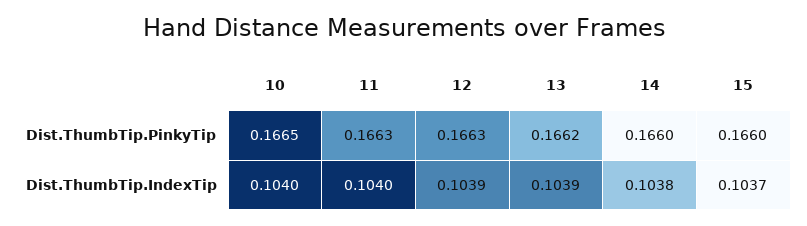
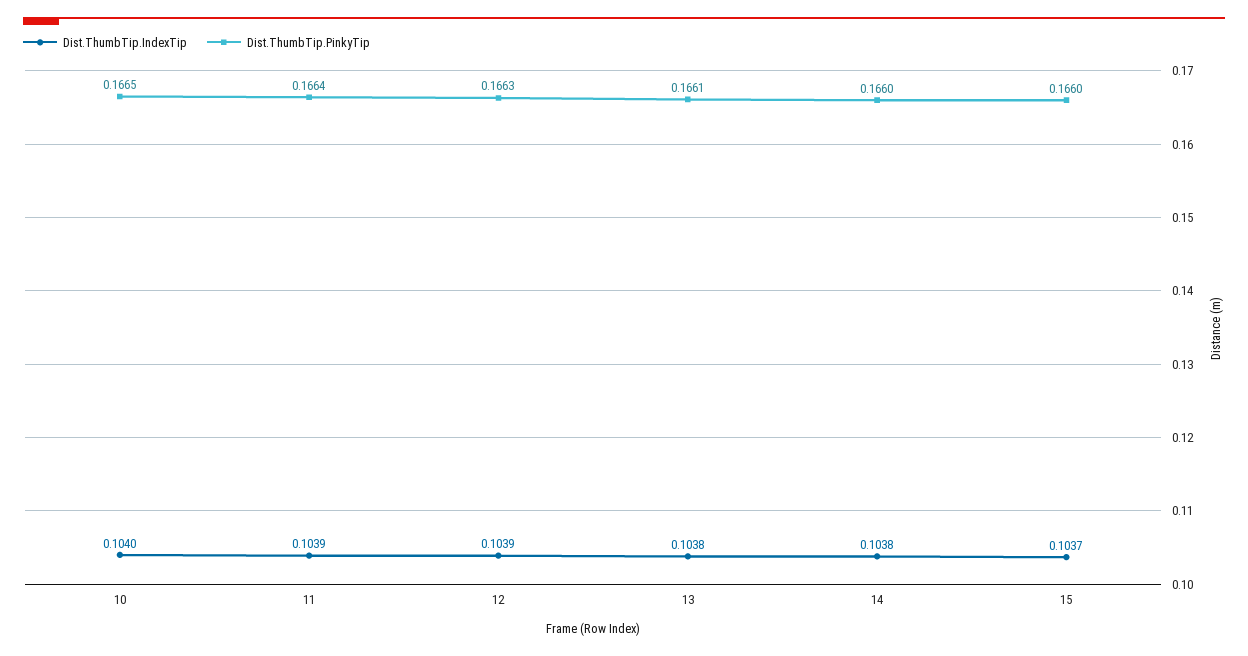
Dist.ThumbTip.PinkyTip, 11: 0.1663 -> 0.1664
Dist.ThumbTip.PinkyTip, 13: 0.1662 -> 0.1661
Dist.ThumbTip.IndexTip, 11: 0.104 -> 0.1039
Dist.ThumbTip.IndexTip, 13: 0.1039 -> 0.1038

